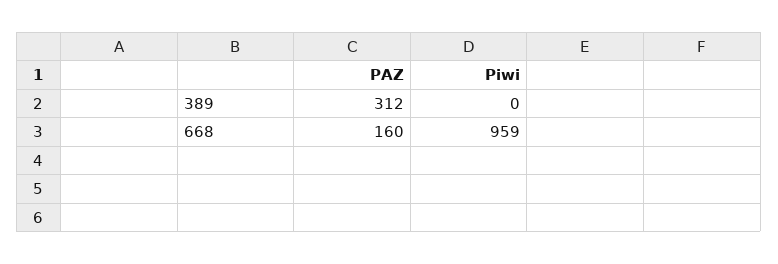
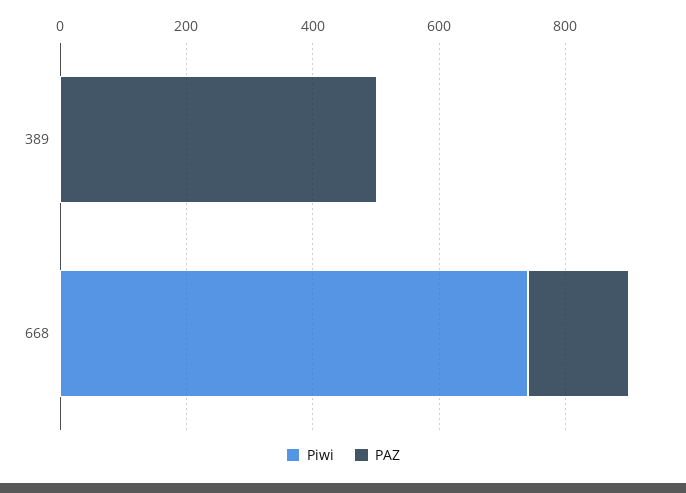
PAZ, 389: 312 -> 500
Piwi, 668: 959 -> 750

